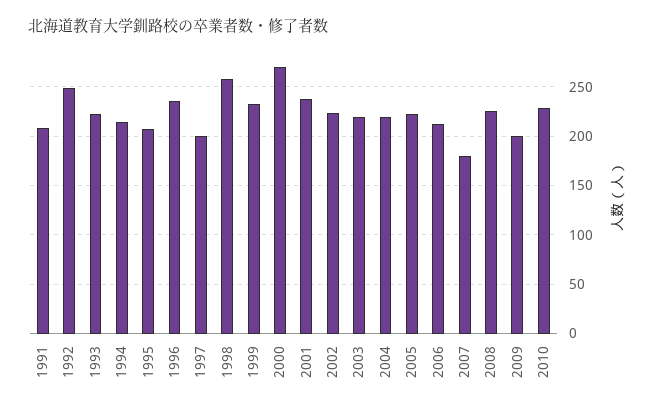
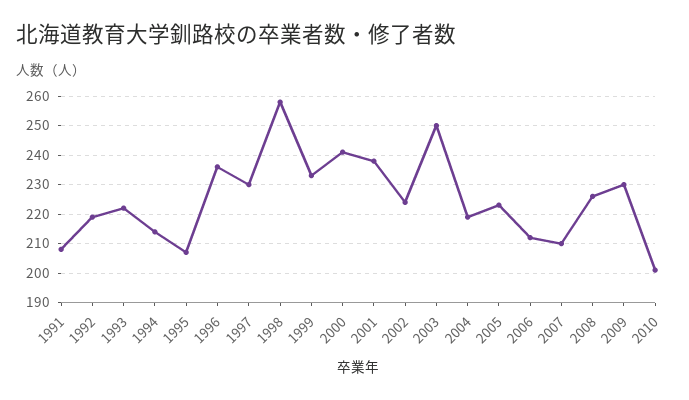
1992: 250 -> 220
1997: 200 -> 230
2000: 270 -> 240
2003: 220 -> 250
2007: 180 -> 210
2009: 200 -> 230
2010: 230 -> 200

